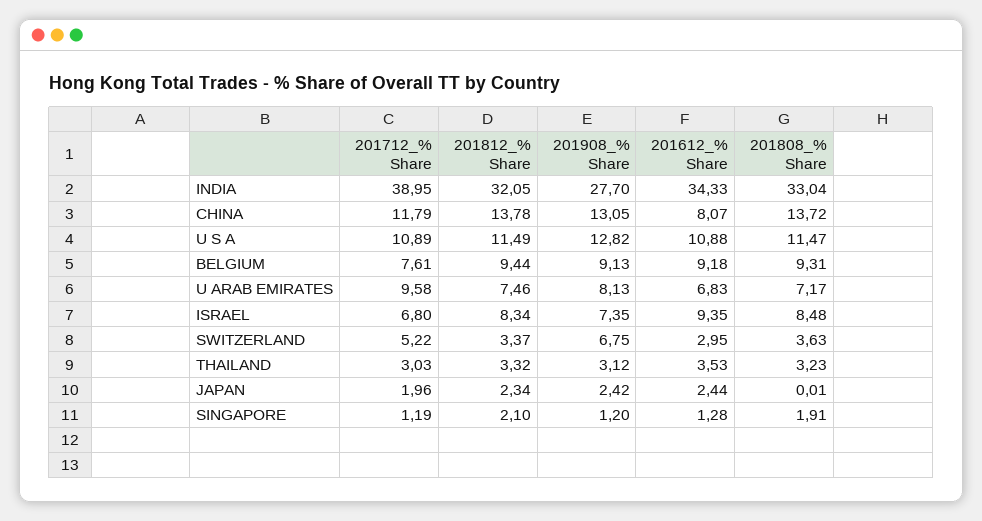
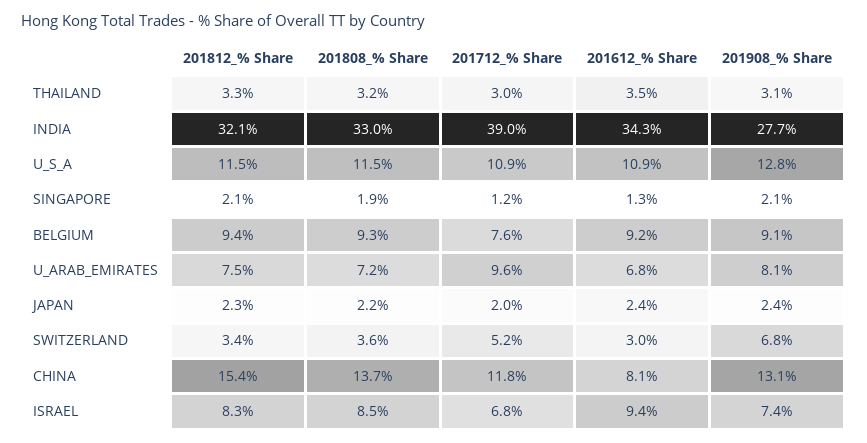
201812_% Share, CHINA: 13.78 -> 15.4
201808_% Share, JAPAN: 0.01 -> 2.2
201908_% Share, SINGAPORE: 1.2 -> 2.1

